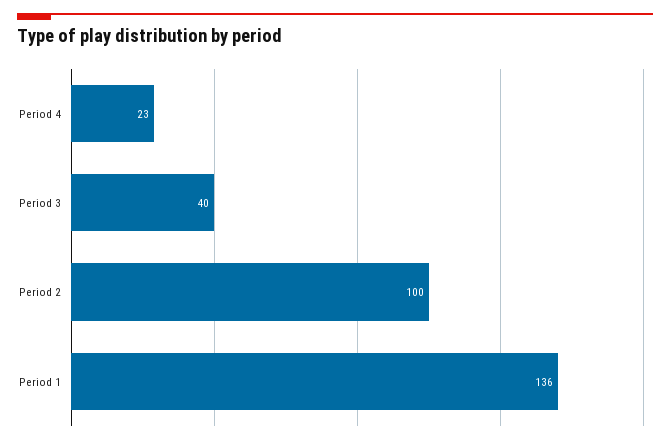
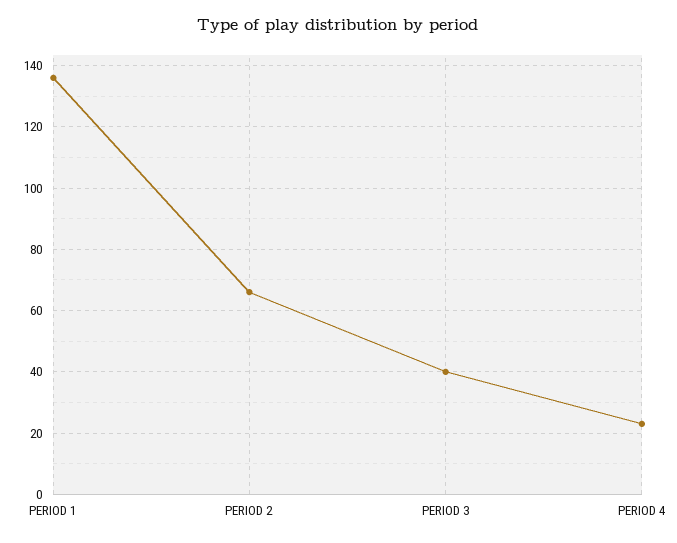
Period 2: 100 -> 65

